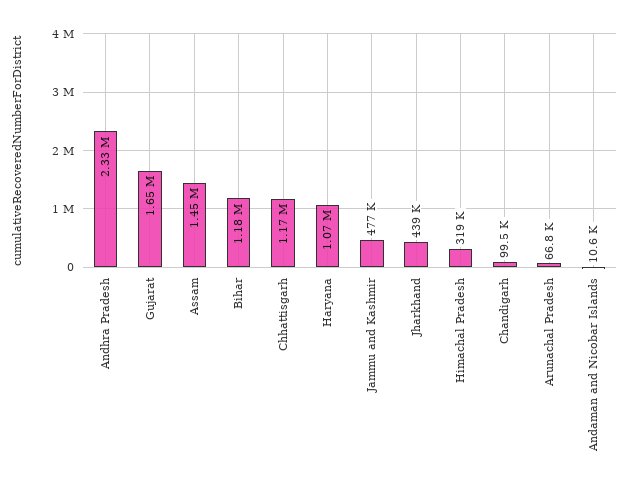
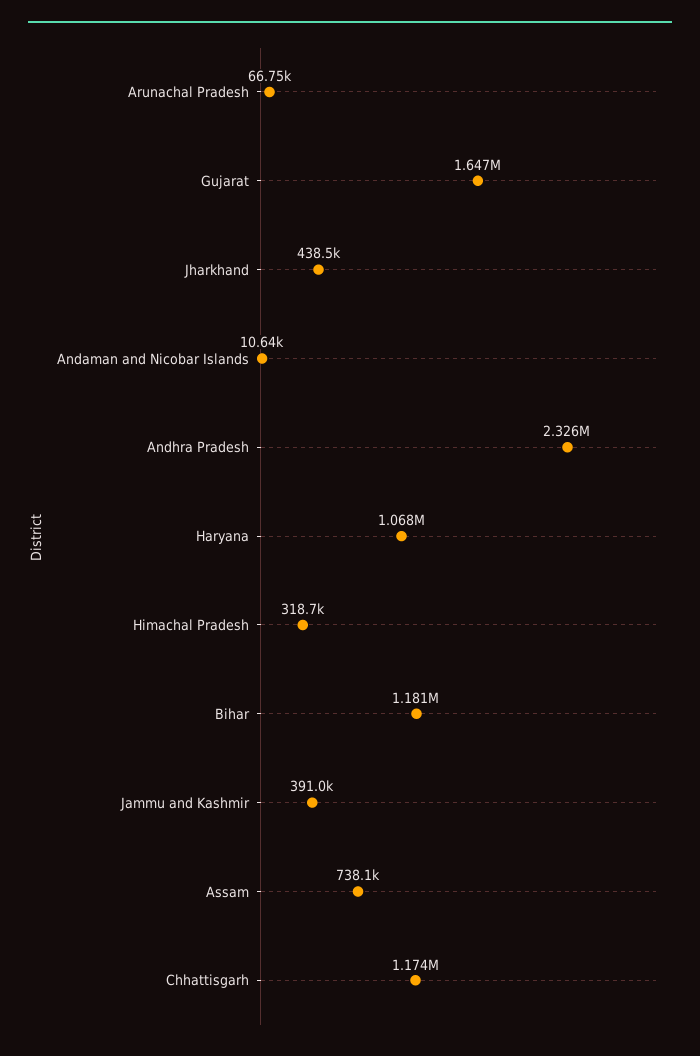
Assam: 1450000 -> 738100
Jammu and Kashmir: 477000 -> 391000
Chandigarh: 99500 -> none

